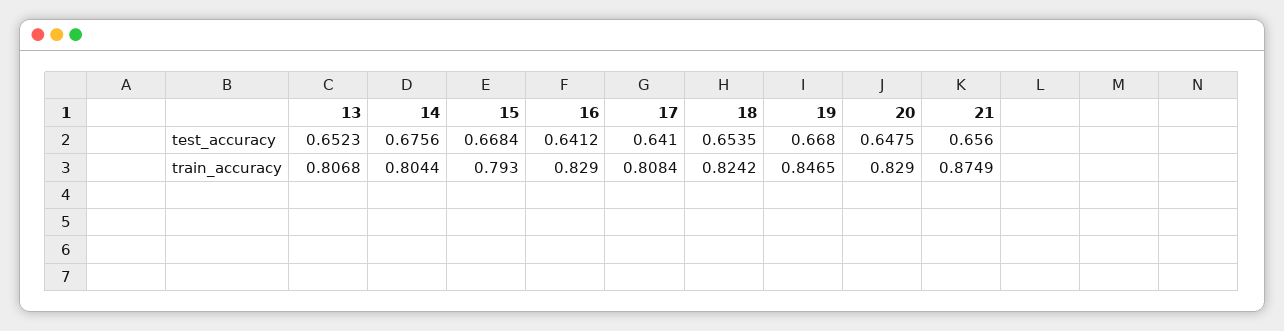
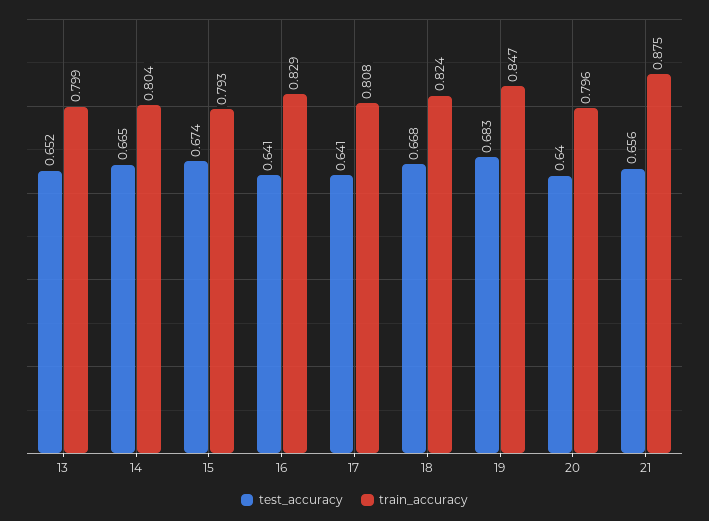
test_accuracy, 14: 0.6756 -> 0.665
test_accuracy, 15: 0.6684 -> 0.674
test_accuracy, 18: 0.6535 -> 0.668
test_accuracy, 19: 0.668 -> 0.683
test_accuracy, 20: 0.6475 -> 0.64
train_accuracy, 13: 0.8068 -> 0.799
train_accuracy, 20: 0.829 -> 0.796

